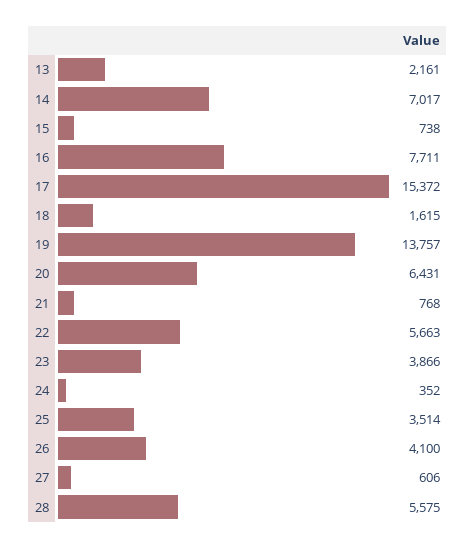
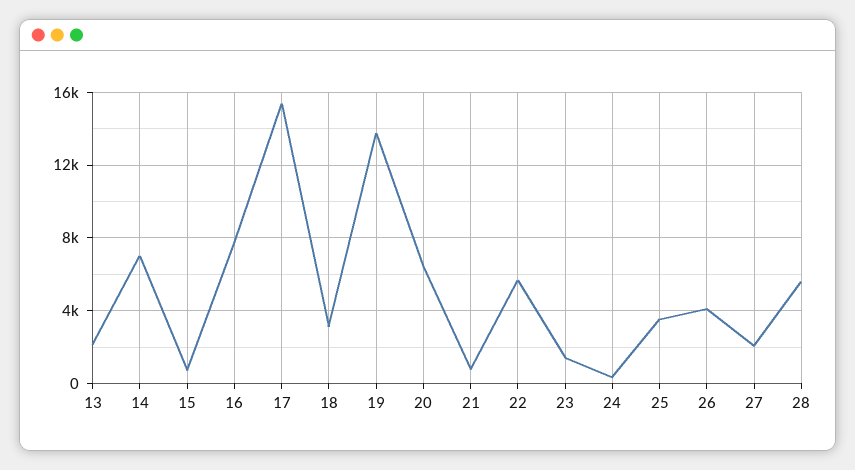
18: 1615 -> 3000
23: 3866 -> 1500
27: 606 -> 2000

